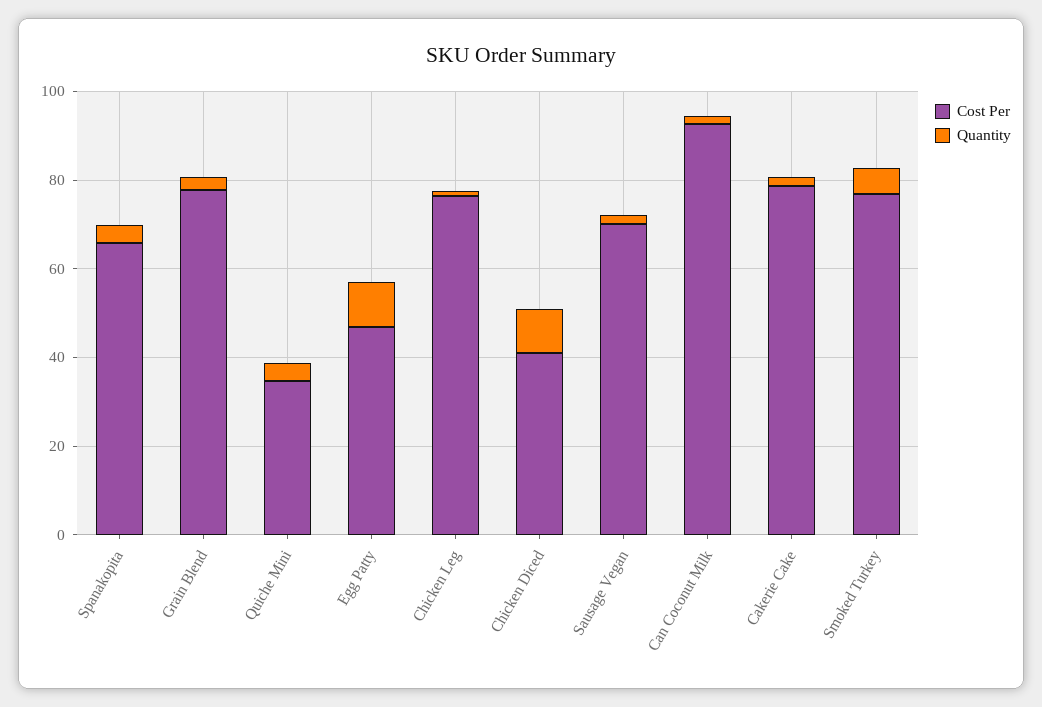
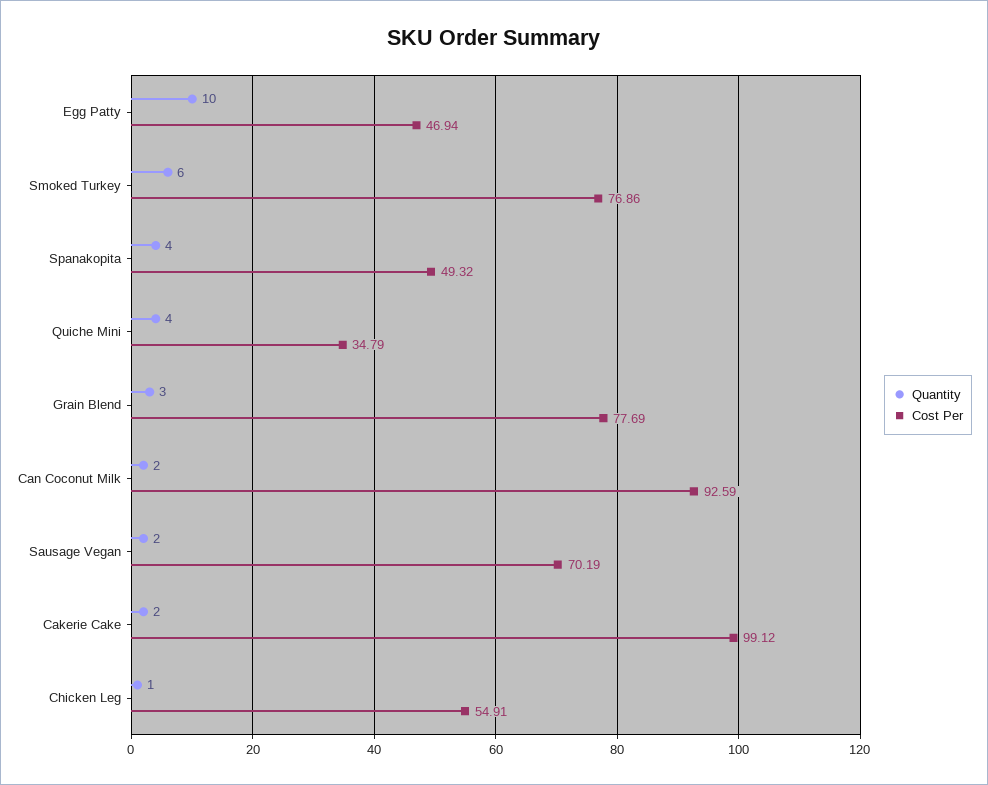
Cost Per, Spanakopita: 65 -> 49.32
Cost Per, Chicken Leg: 75 -> 54.91
Cost Per, Chicken Diced: 40 -> none
Quantity, Chicken Diced: 10 -> none
Cost Per, Cakerie Cake: 80 -> 99.12

